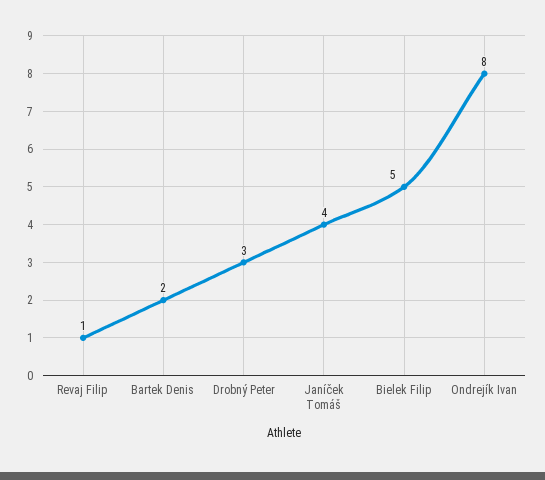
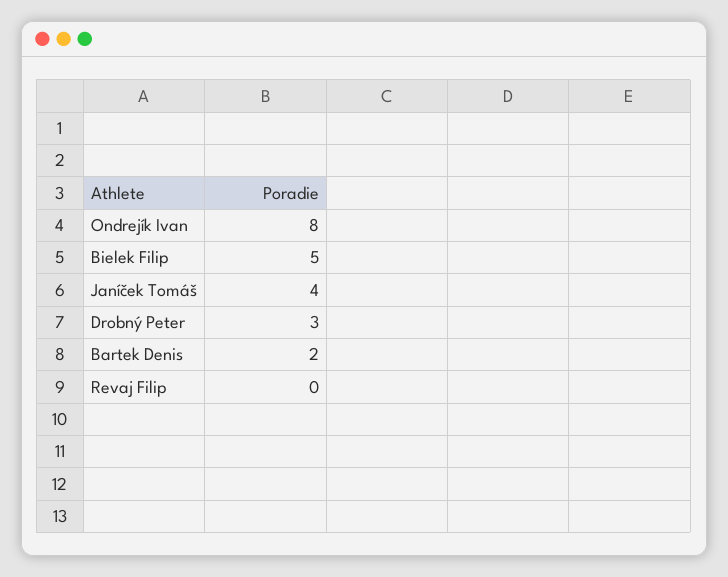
Revaj Filip: 1 -> 0

